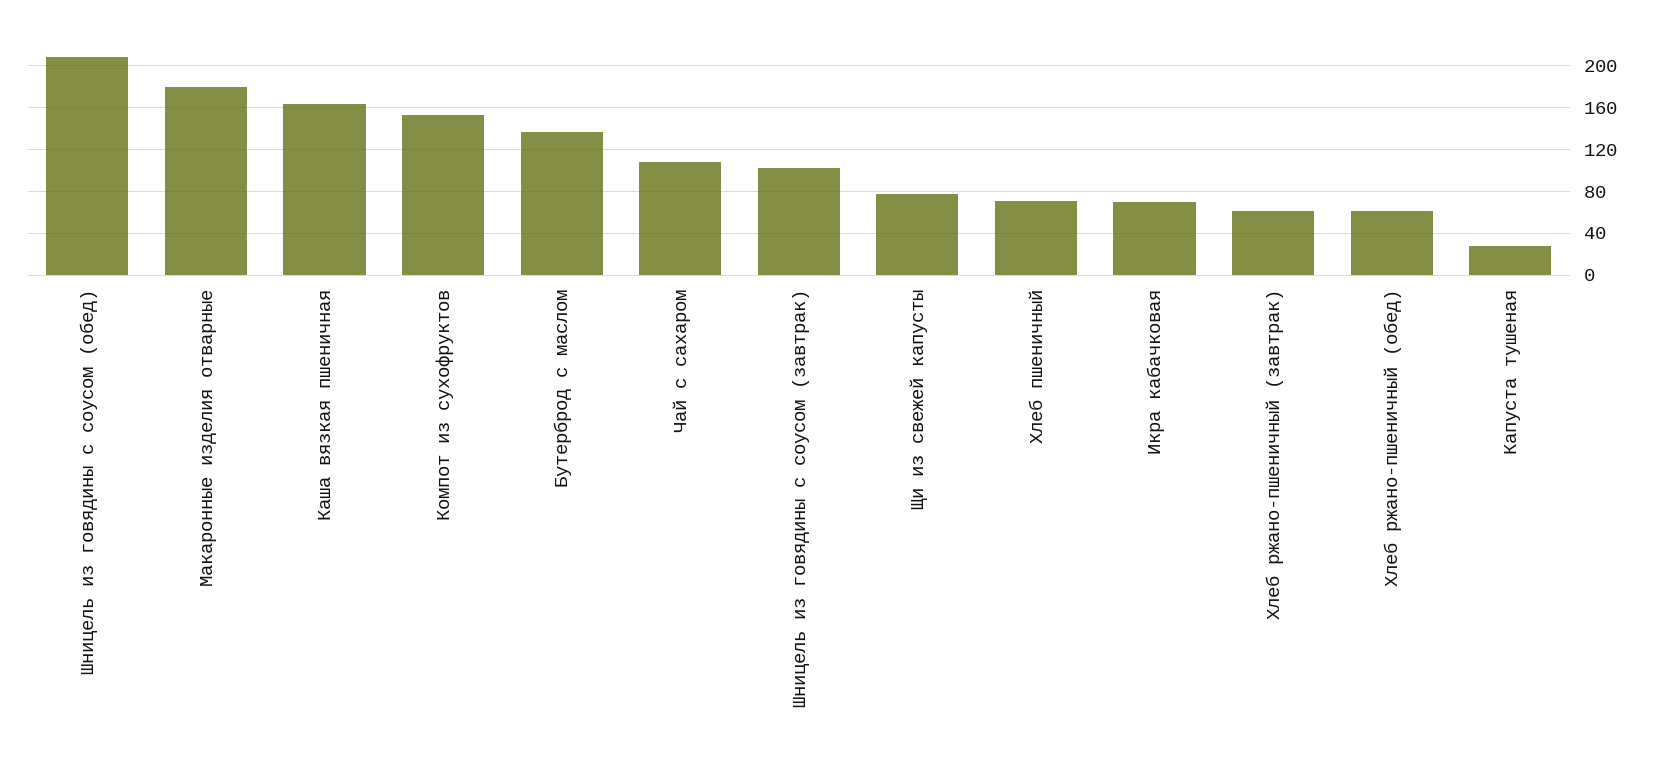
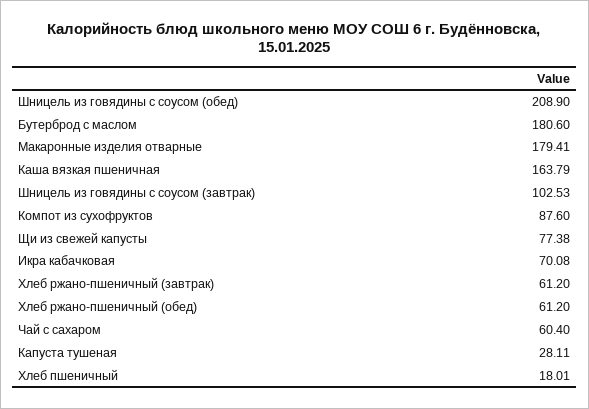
Компот из сухофруктов: 150 -> 87.6
Бутерброд с маслом: 140 -> 180.6
Чай с сахаром: 110 -> 60.4
Хлеб пшеничный: 70 -> 18.01

